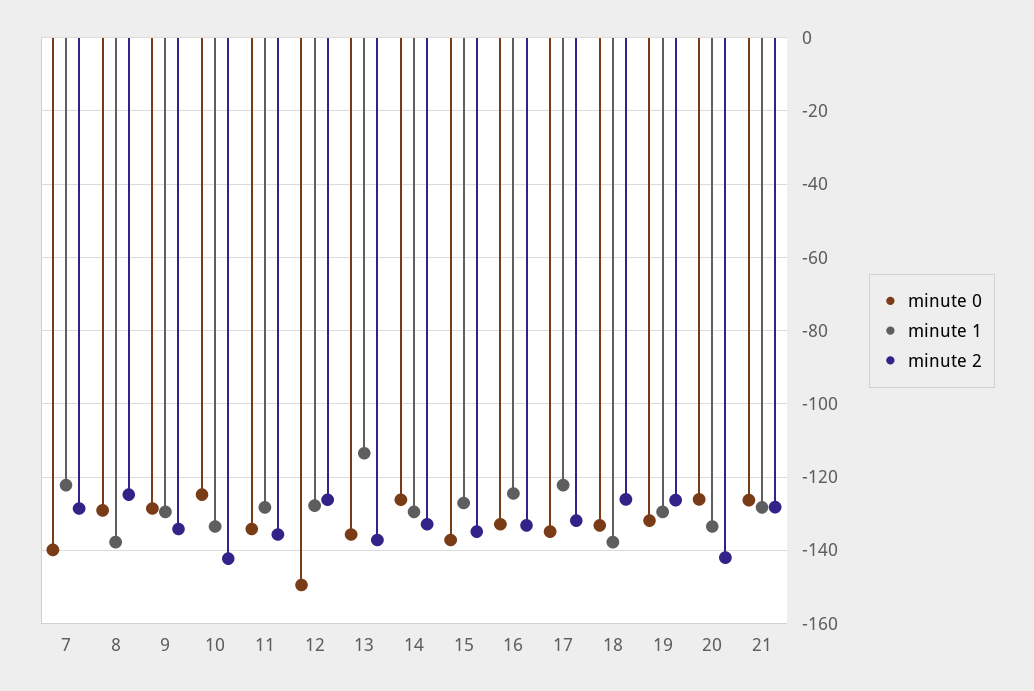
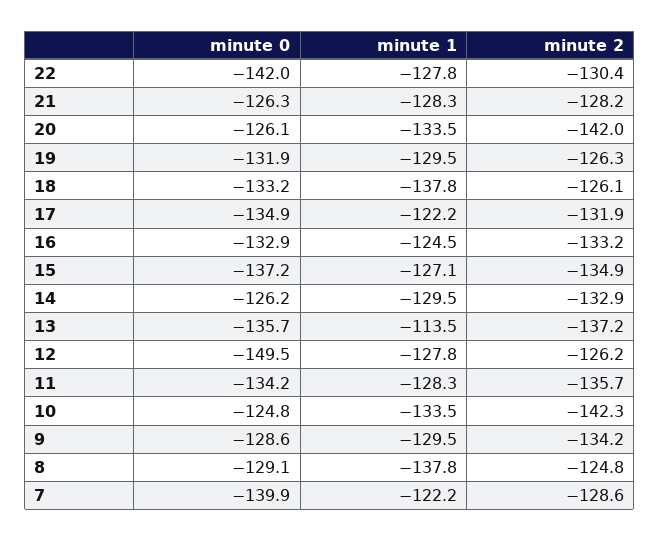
minute 0, 22: none -> -142
minute 1, 22: none -> -127.8
minute 2, 22: none -> -130.4

